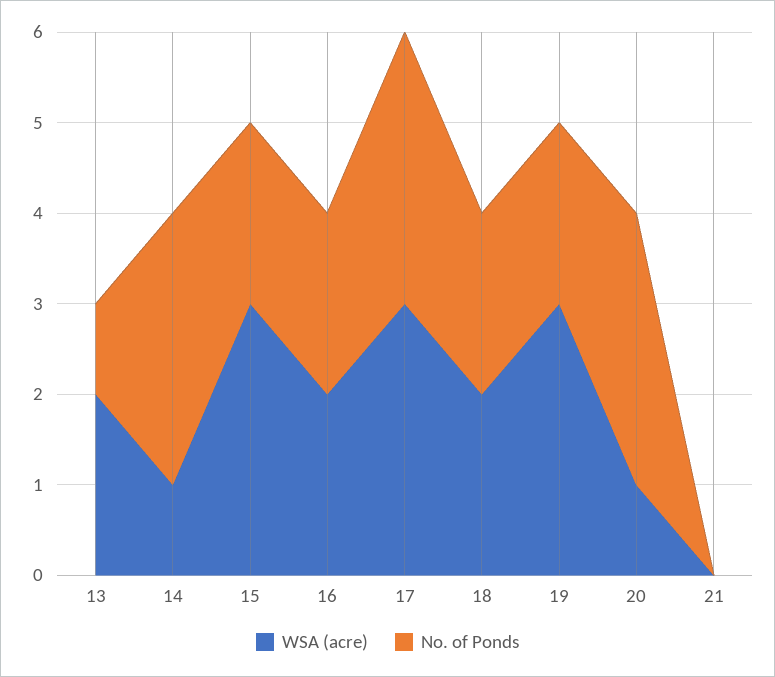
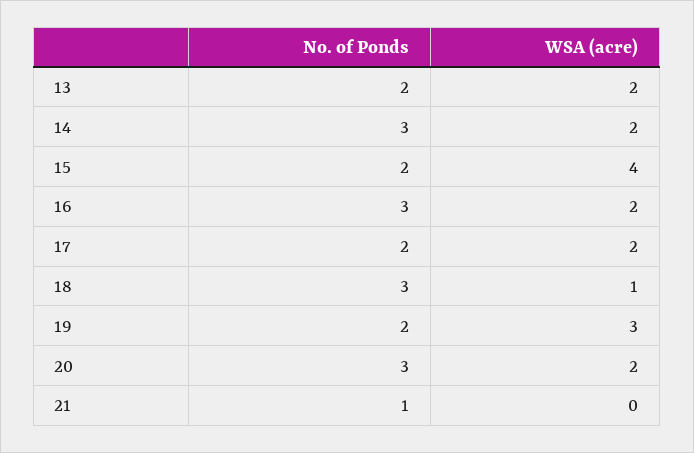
No. of Ponds, 13: 1 -> 2
WSA (acre), 14: 1 -> 2
WSA (acre), 15: 3 -> 4
No. of Ponds, 16: 2 -> 3
WSA (acre), 17: 3 -> 2
No. of Ponds, 17: 3 -> 2
WSA (acre), 18: 2 -> 1
No. of Ponds, 18: 2 -> 3
WSA (acre), 20: 1 -> 2
No. of Ponds, 21: 0 -> 1

